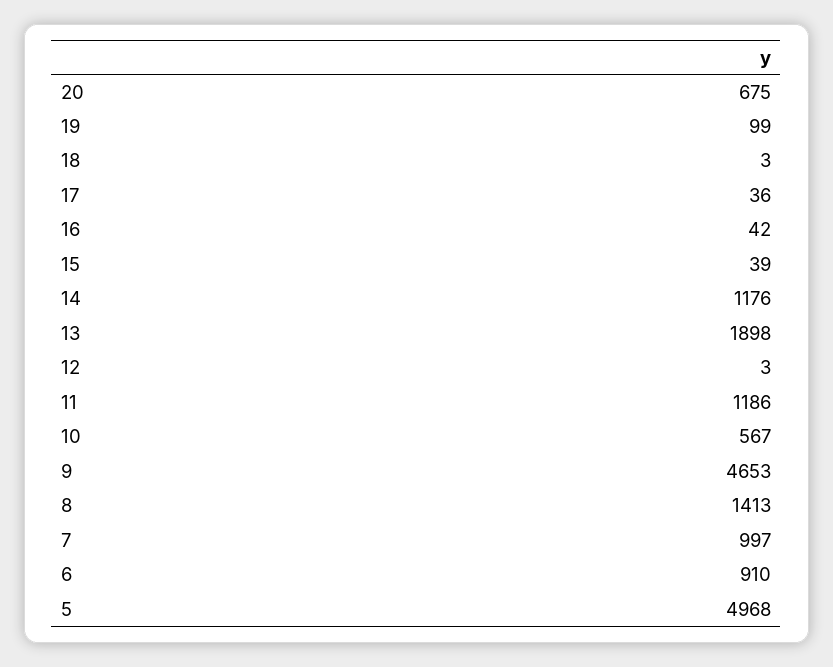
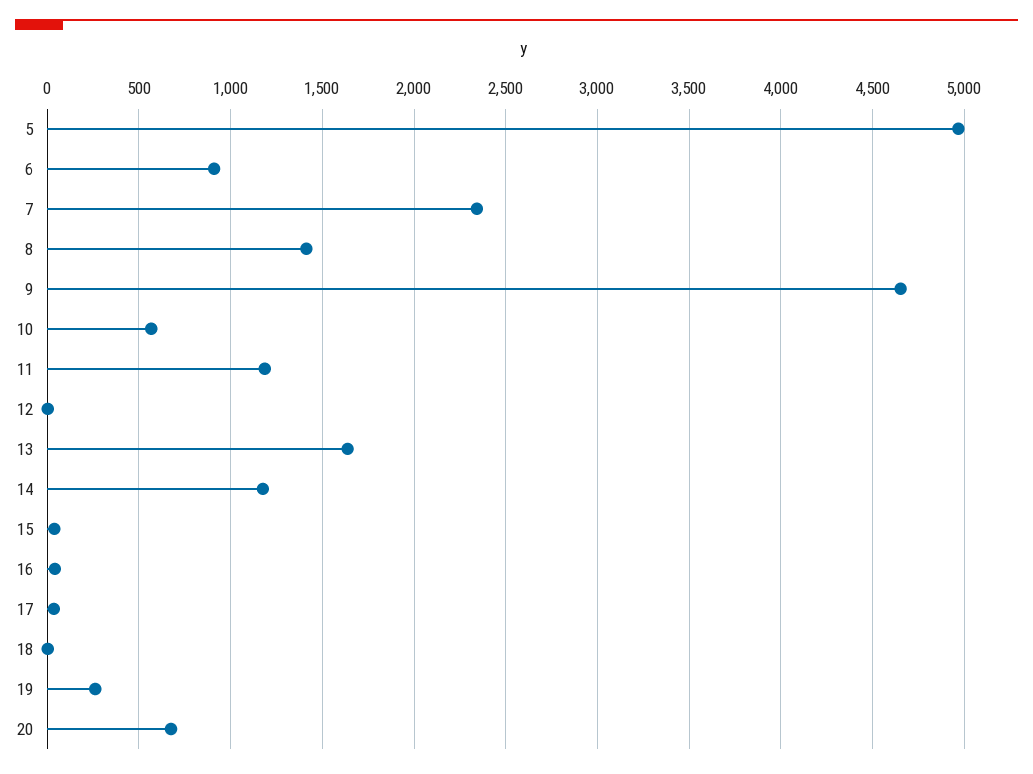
19: 99 -> 250
13: 1898 -> 1650
7: 997 -> 2350

